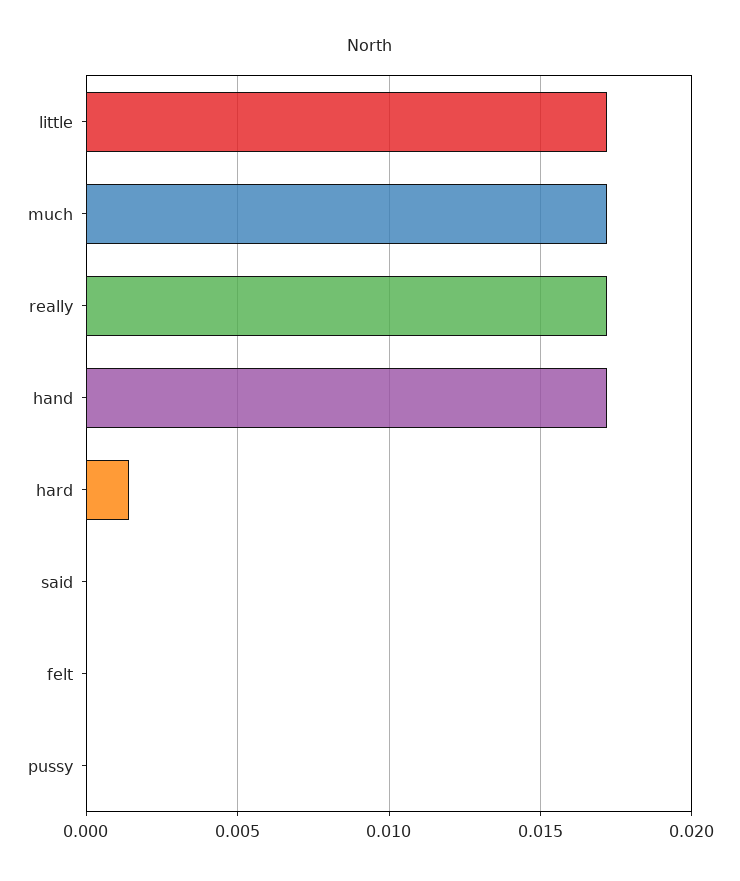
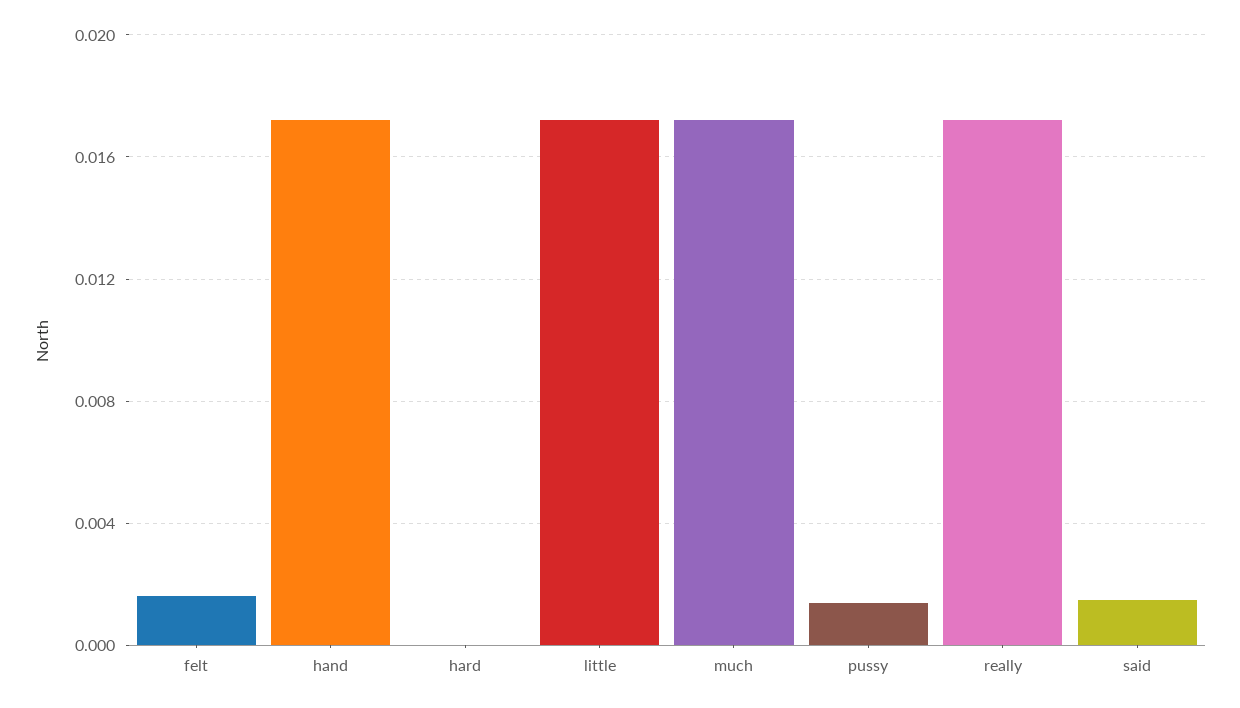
hard: 0.0015 -> 0
said: 0 -> 0.0015
felt: 0 -> 0.0015
pussy: 0 -> 0.0015

